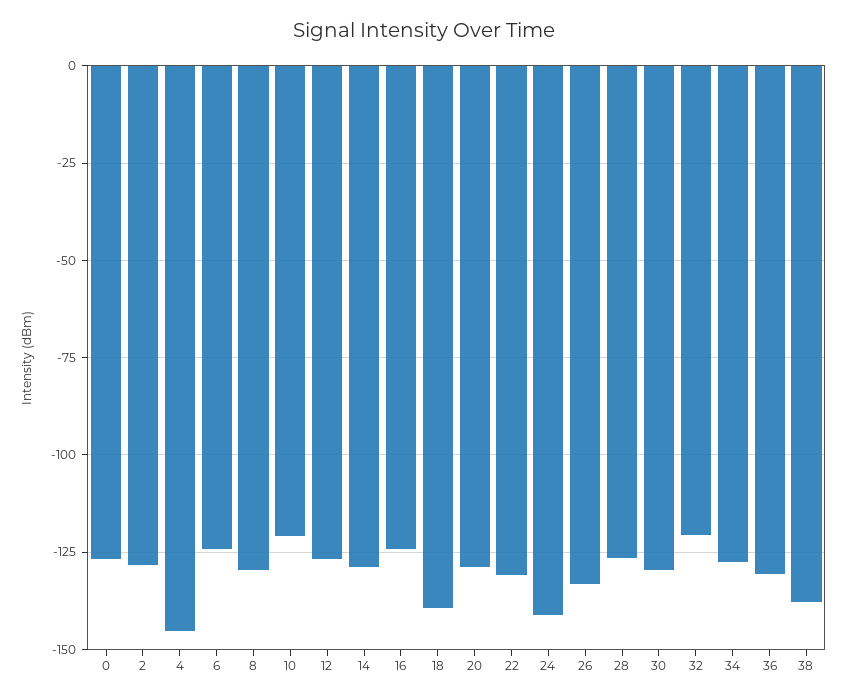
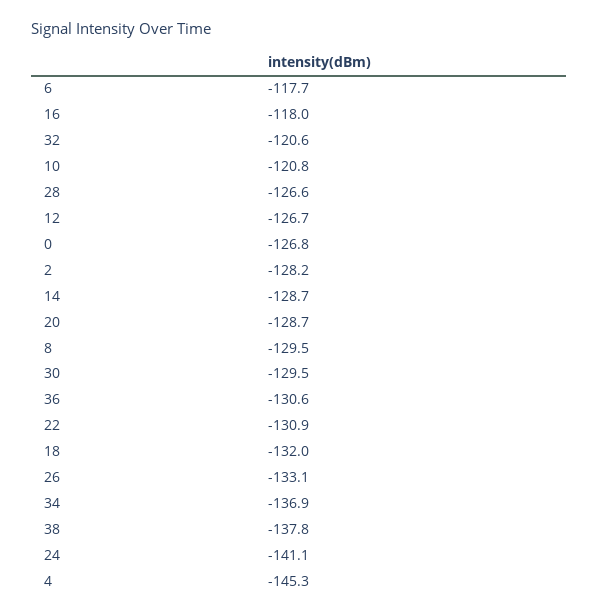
6: -125 -> -117.7
16: -125 -> -118
18: -140 -> -132
34: -127.5 -> -136.9

